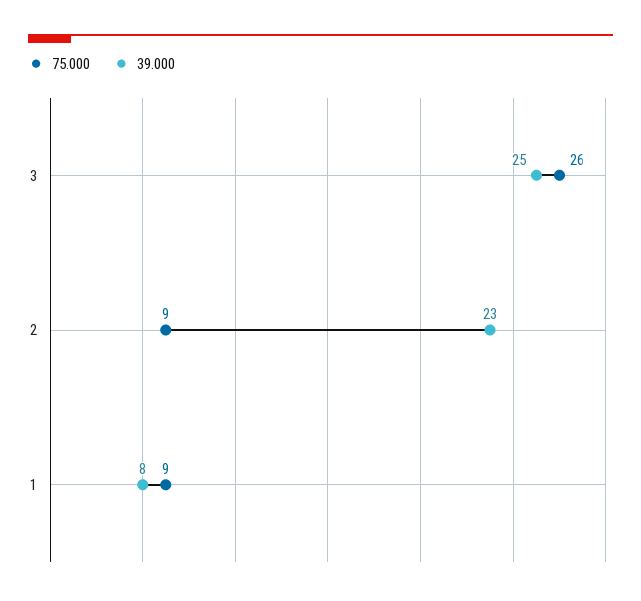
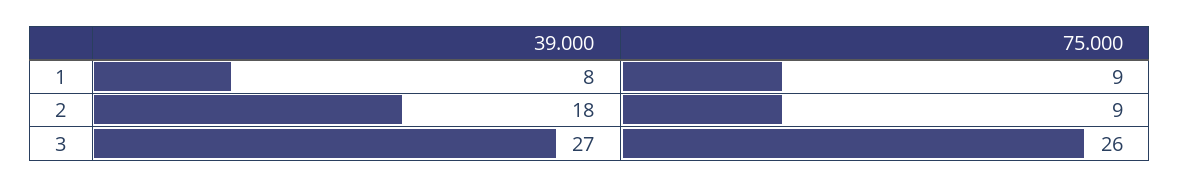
39.000, 3: 25 -> 27
39.000, 2: 23 -> 18

